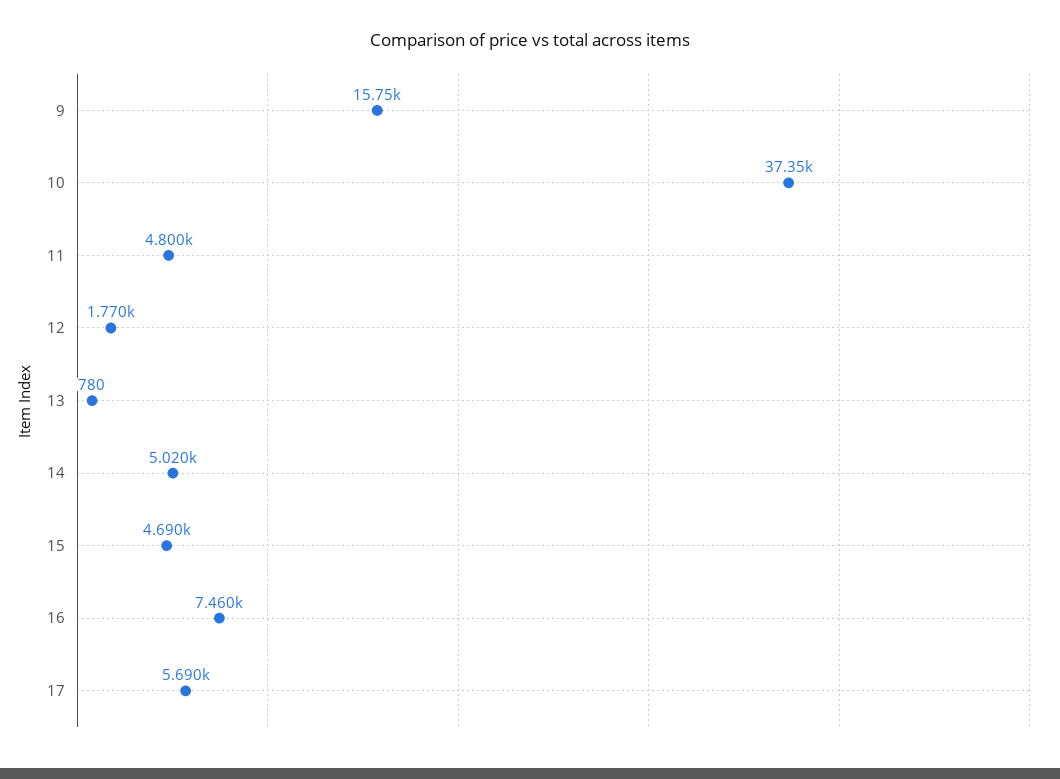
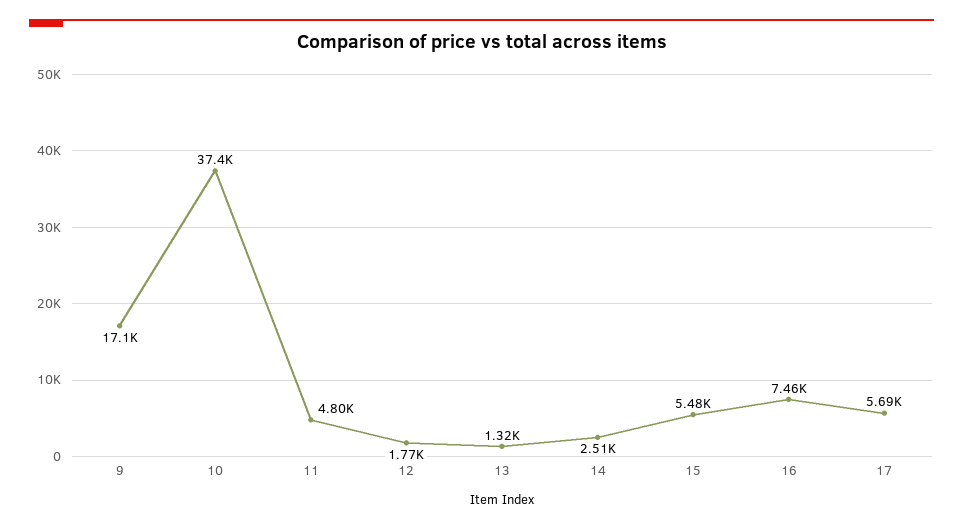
9: 15750 -> 17100
13: 780 -> 1320
14: 5020 -> 2510
15: 4690 -> 5480

